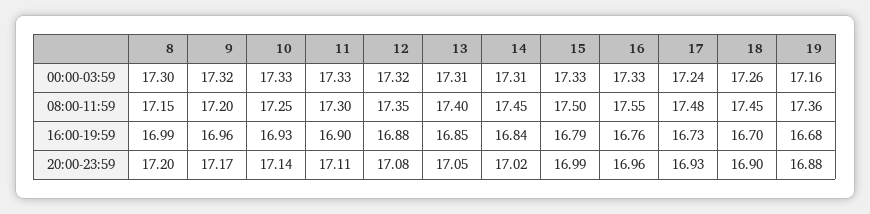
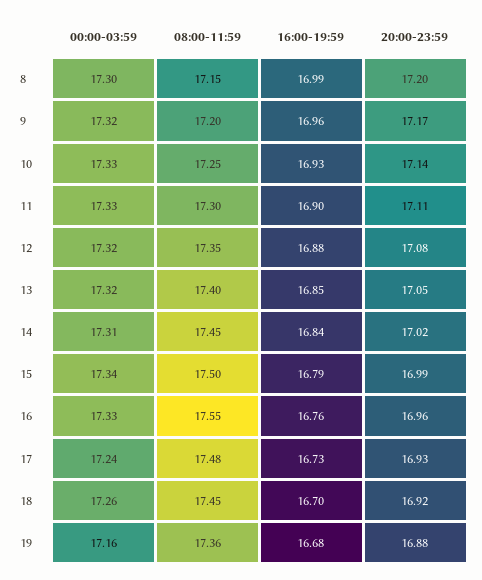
13, 00:00-03:59: 17.31 -> 17.32
15, 00:00-03:59: 17.33 -> 17.34
18, 20:00-23:59: 16.9 -> 16.92

